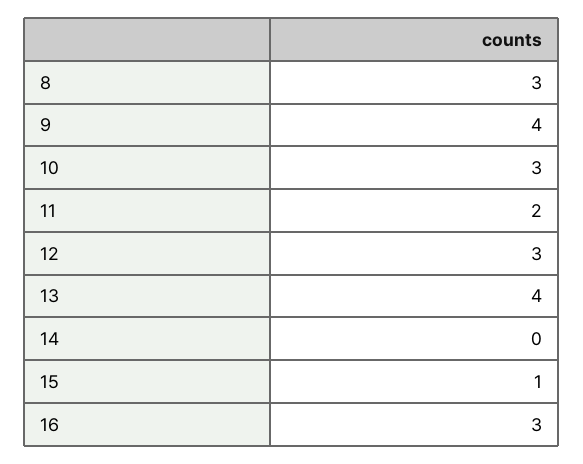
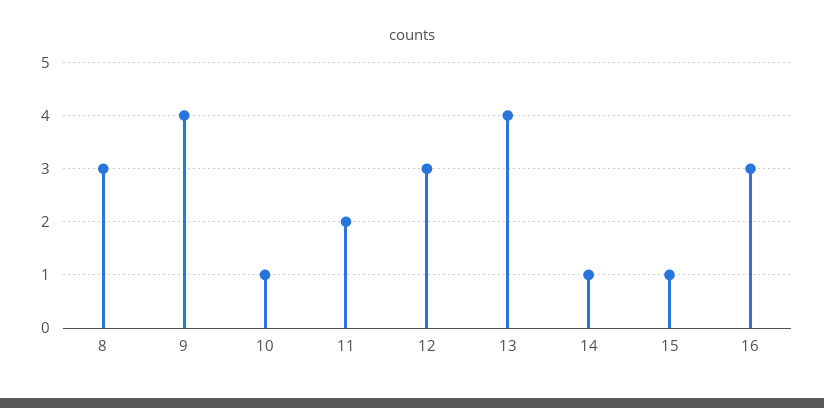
10: 3 -> 1
14: 0 -> 1

